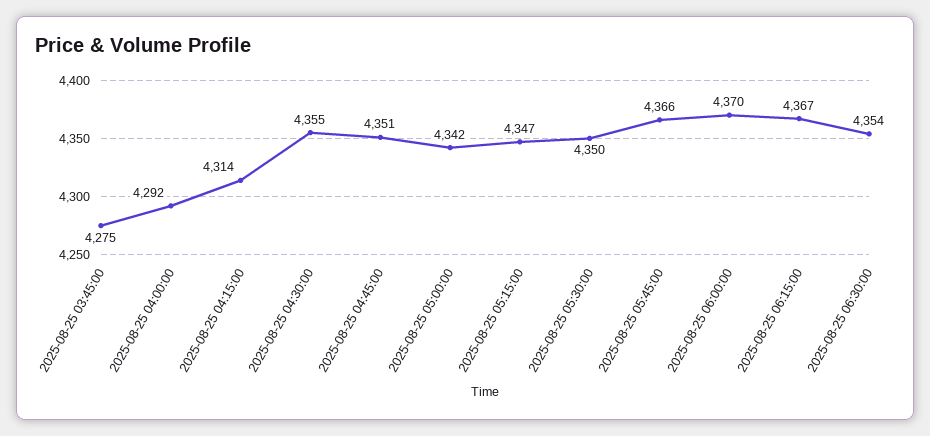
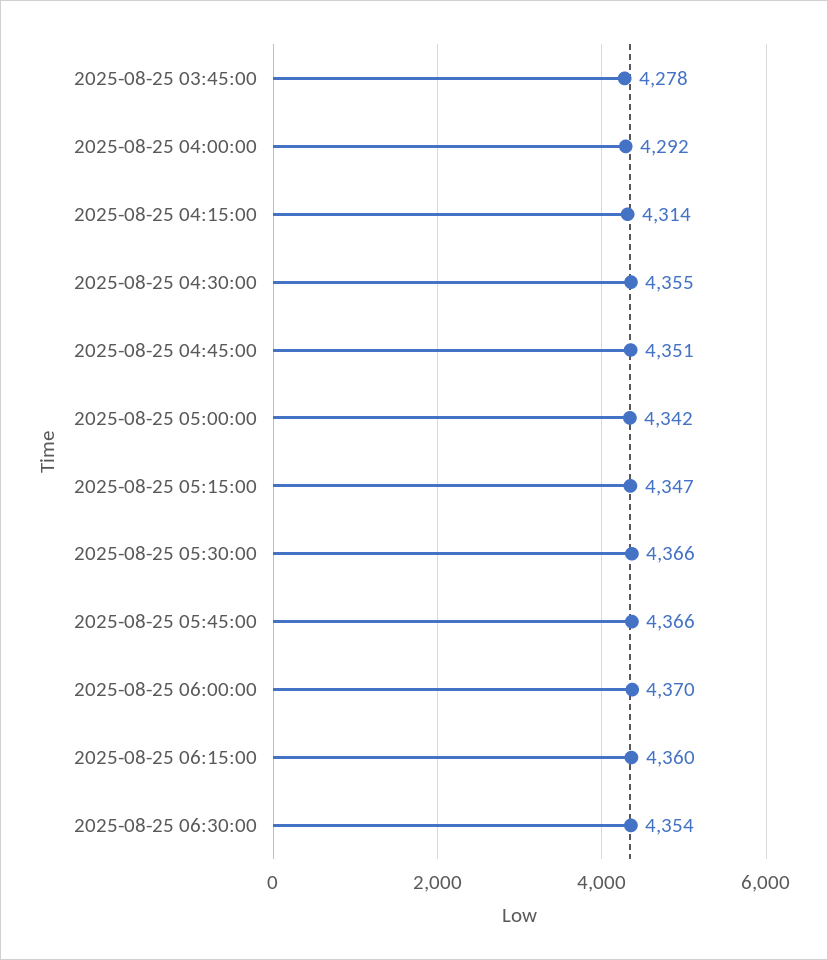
2025-08-25 03:45:00: 4275 -> 4278
2025-08-25 05:30:00: 4350 -> 4366
2025-08-25 06:15:00: 4367 -> 4360

